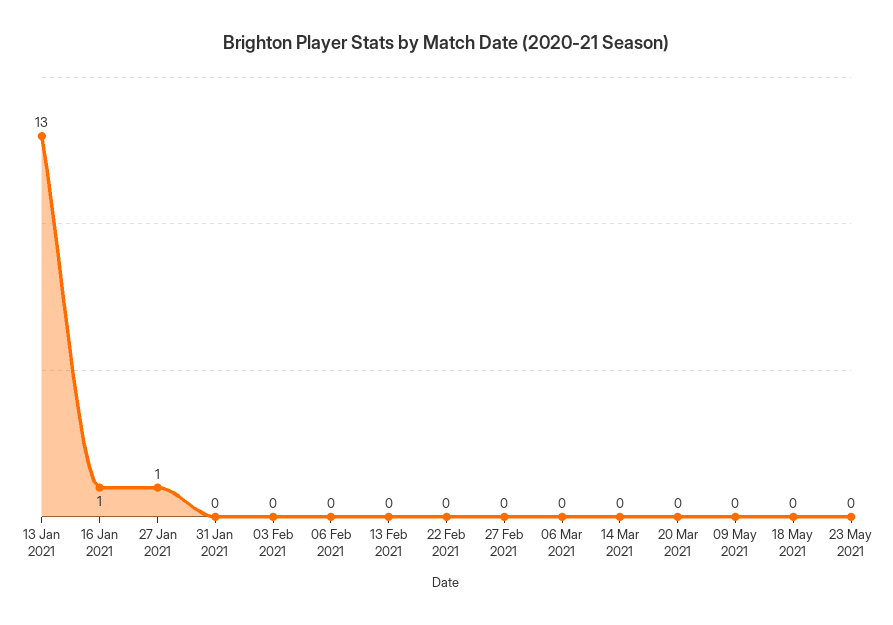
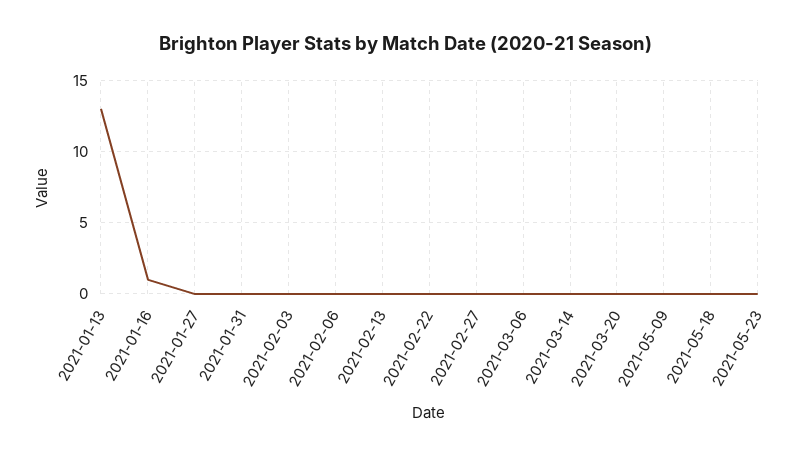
27 Jan 2021: 1 -> 0

